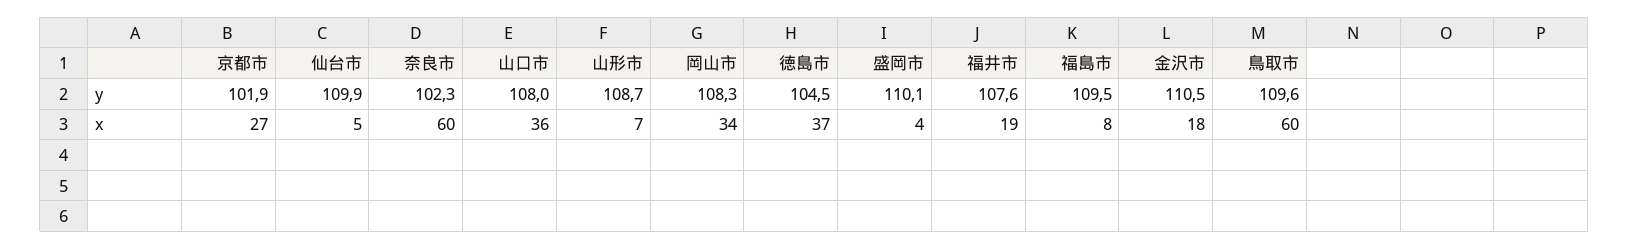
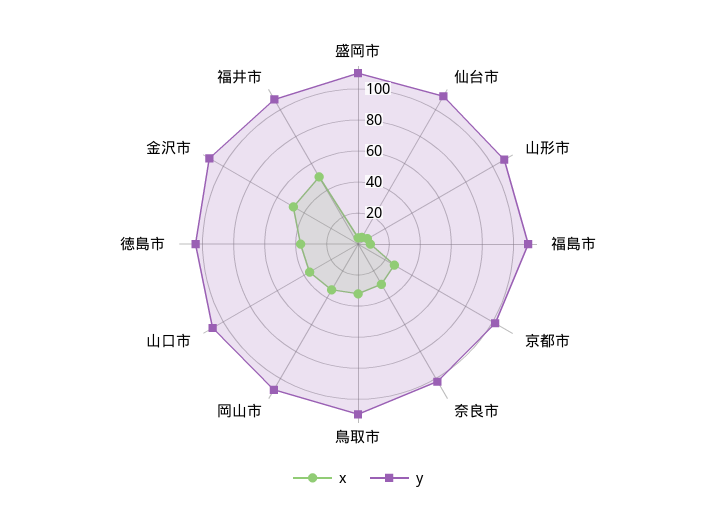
x, 奈良市: 60 -> 30
x, 福井市: 19 -> 50
x, 金沢市: 18 -> 50
x, 鳥取市: 60 -> 30

